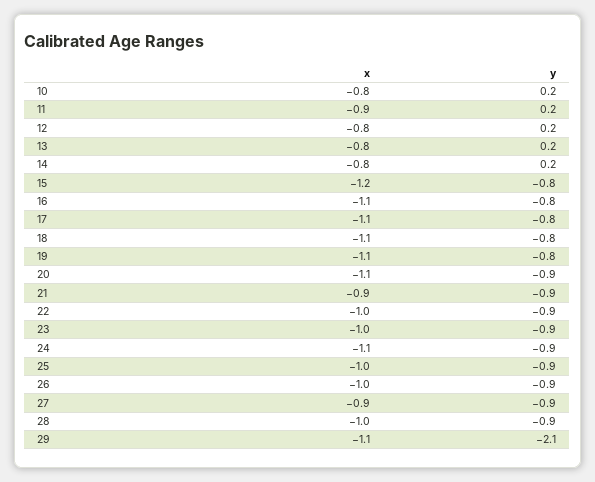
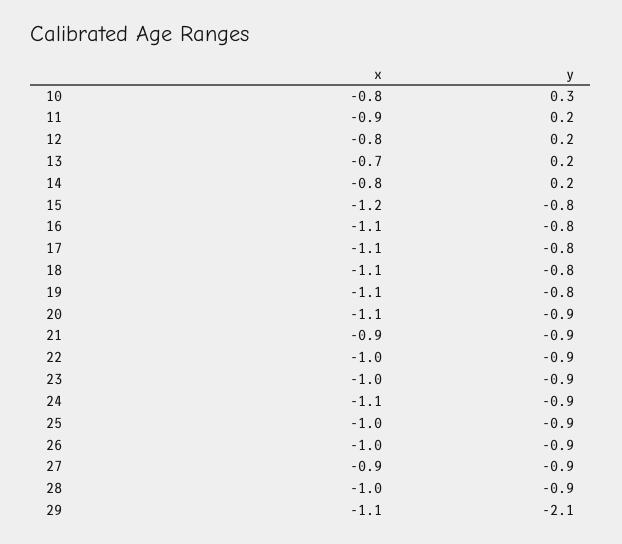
y, 10: 0.2 -> 0.3
x, 13: -0.8 -> -0.7

